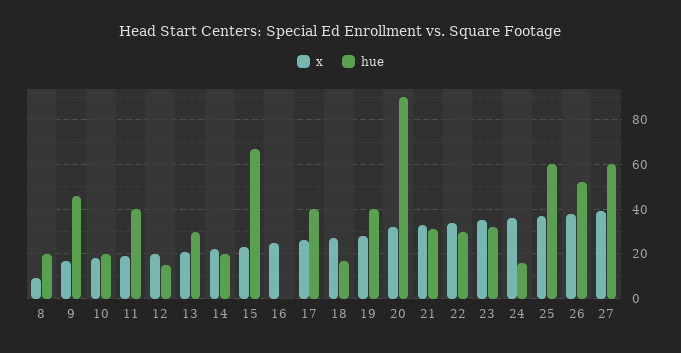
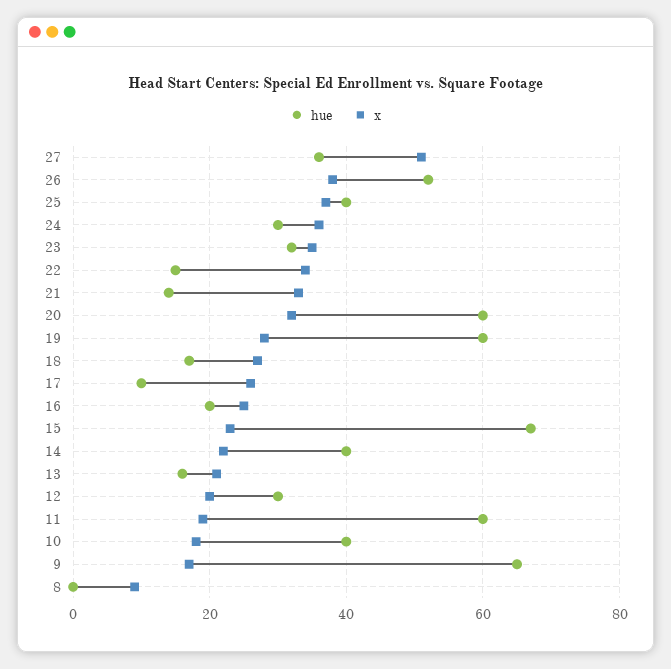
hue, 8: 20 -> 0
hue, 9: 45 -> 65
hue, 10: 20 -> 40
hue, 11: 40 -> 60
hue, 12: 15 -> 30
hue, 13: 30 -> 15
hue, 14: 20 -> 40
hue, 16: 0 -> 20
hue, 17: 40 -> 10
hue, 19: 40 -> 60
hue, 20: 90 -> 60
hue, 21: 30 -> 15
hue, 22: 30 -> 15
hue, 24: 15 -> 30
hue, 25: 60 -> 40
x, 27: 40 -> 50
hue, 27: 60 -> 35

